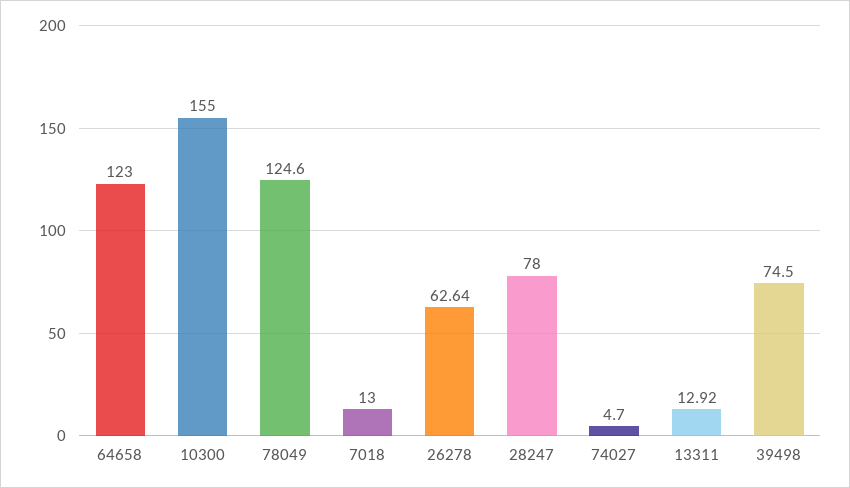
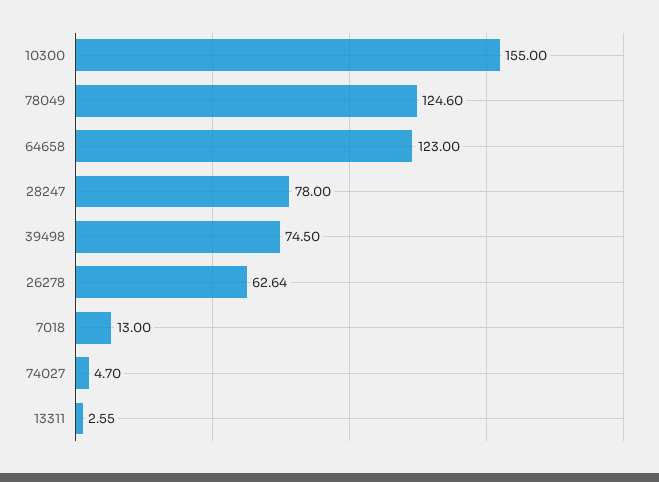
13311: 12.92 -> 2.55

